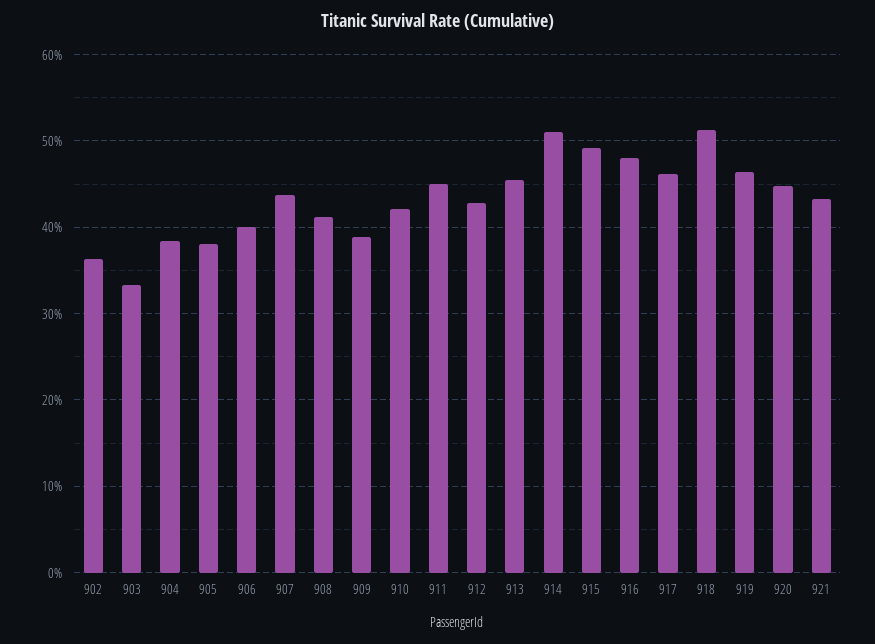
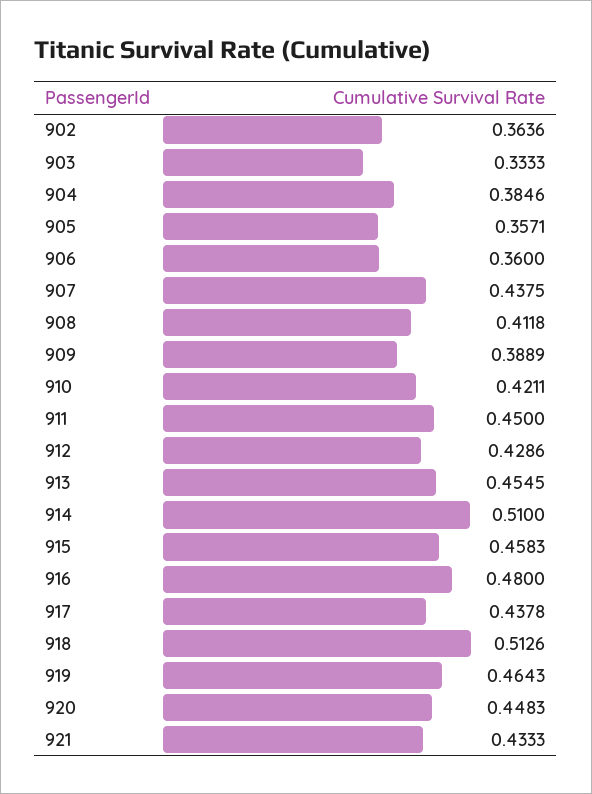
905: 0.38 -> 0.3571
906: 0.4 -> 0.36
915: 0.49 -> 0.4583
917: 0.46 -> 0.4378

